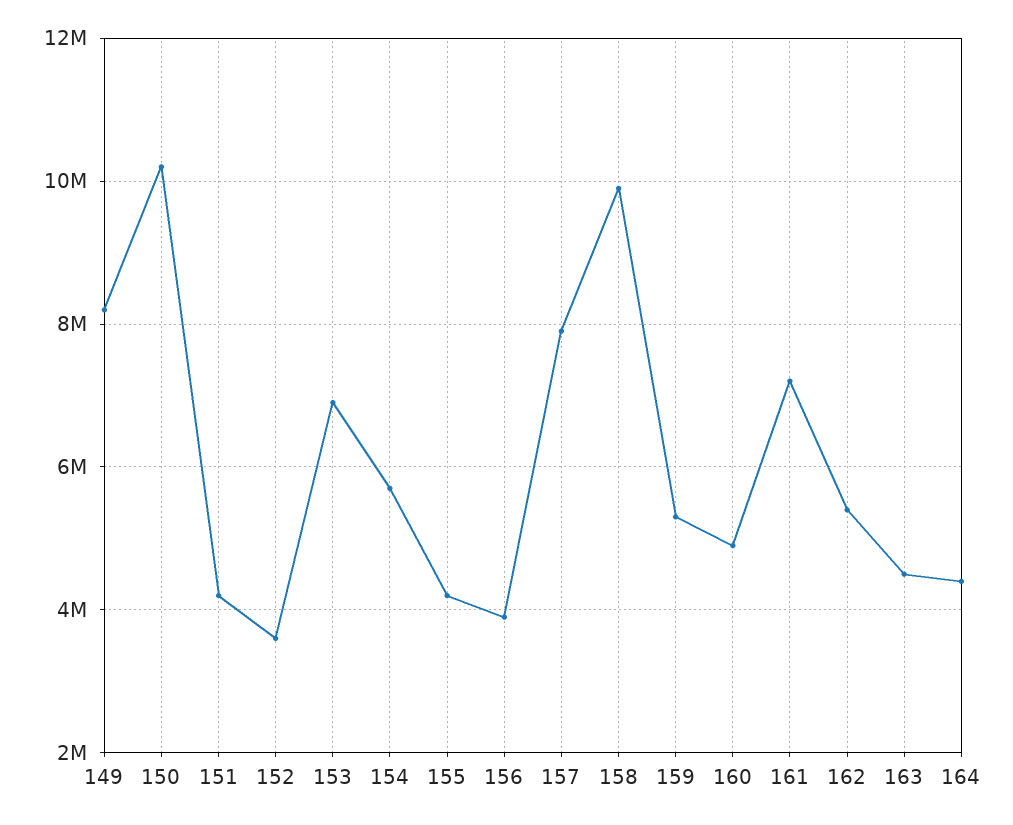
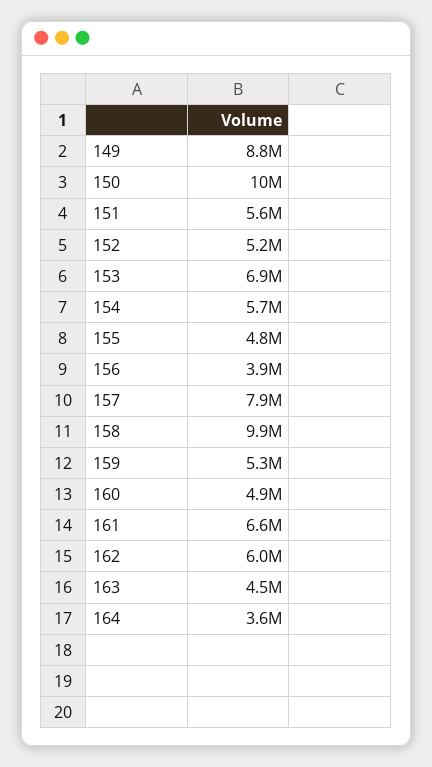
149: 8200000 -> 8800000
151: 4200000 -> 5600000
152: 3600000 -> 5200000
155: 4200000 -> 4800000
161: 7200000 -> 6600000
162: 5400000 -> 6000000
164: 4400000 -> 3600000

